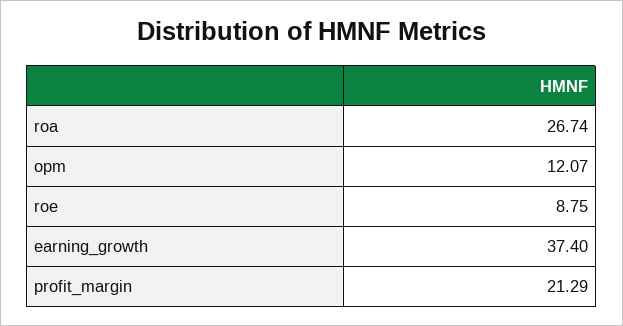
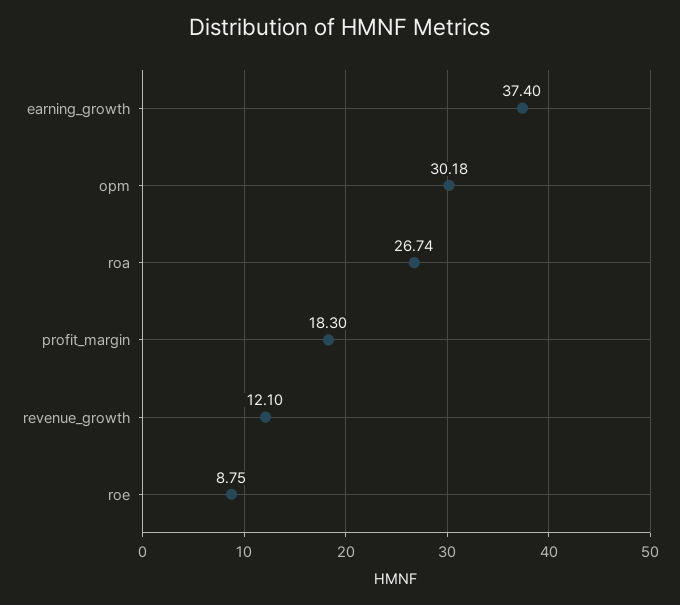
opm: 12.07 -> 30.18
profit_margin: 21.29 -> 18.3
revenue_growth: none -> 12.1

